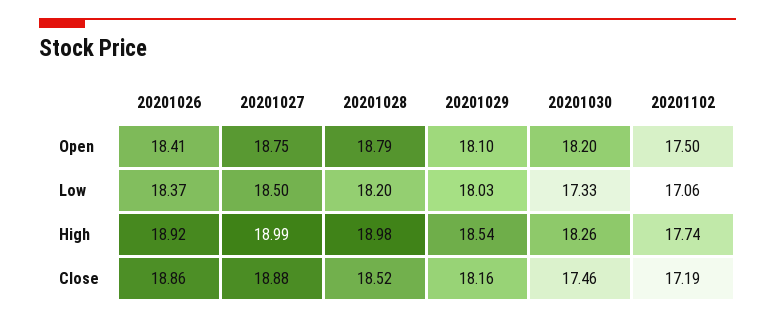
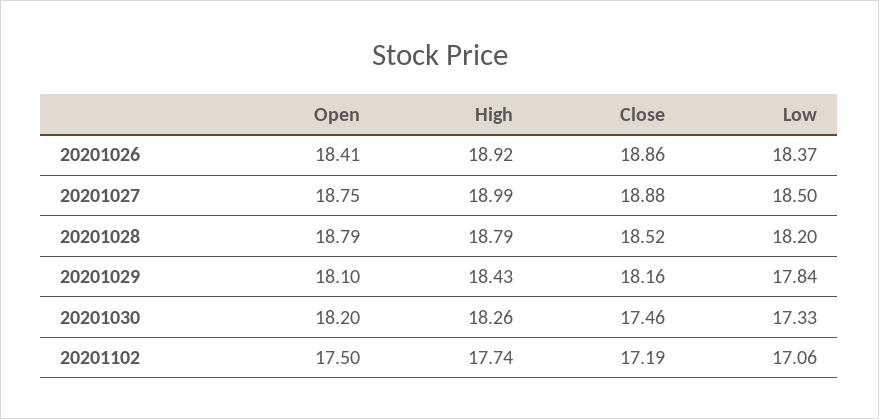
20201029, Low: 18.03 -> 17.84
20201028, High: 18.98 -> 18.79
20201029, High: 18.54 -> 18.43

